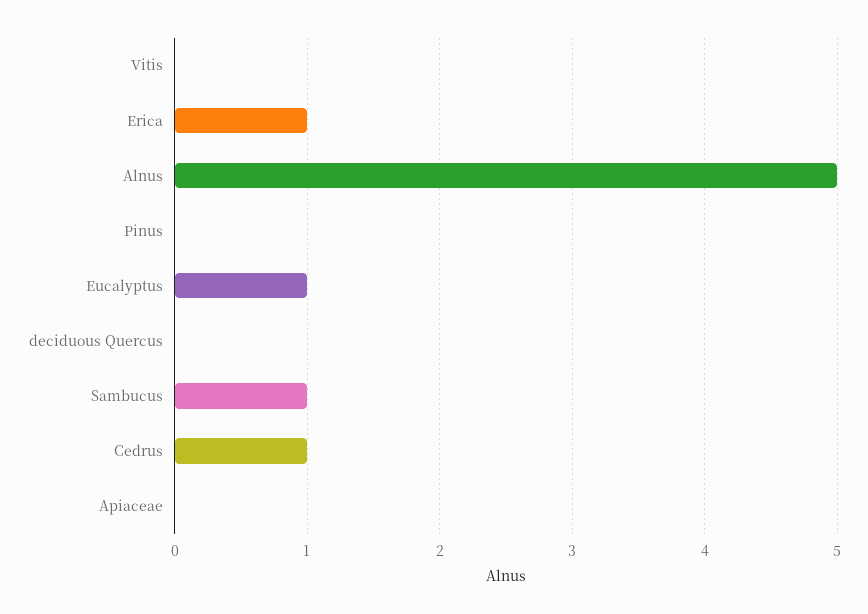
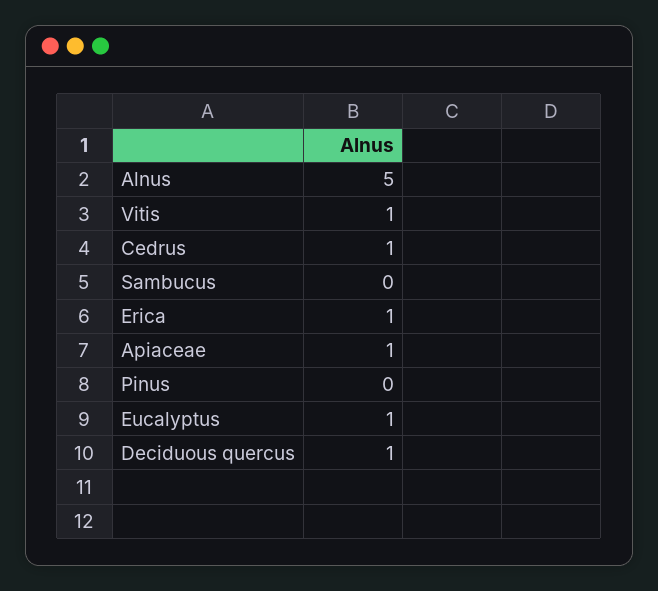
Vitis: 0 -> 1
deciduous Quercus: 0 -> 1
Sambucus: 1 -> 0
Apiaceae: 0 -> 1

